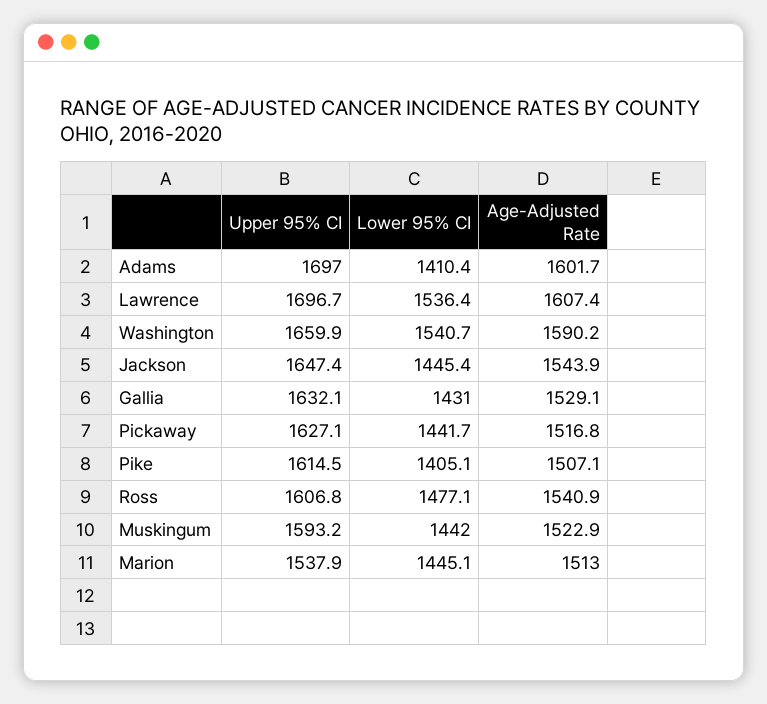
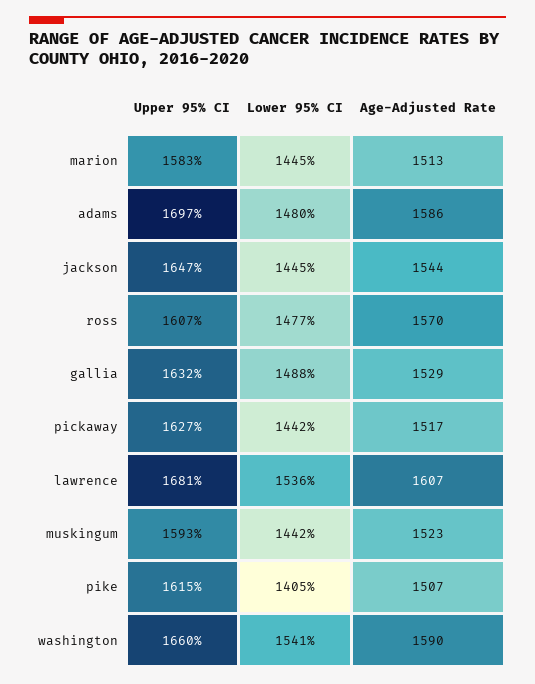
Lower 95% CI, Adams: 1410.4 -> 1480
Age-Adjusted Rate, Adams: 1601.7 -> 1586
Upper 95% CI, Lawrence: 1696.7 -> 1681
Lower 95% CI, Gallia: 1431 -> 1488
Age-Adjusted Rate, Ross: 1540.9 -> 1570
Upper 95% CI, Marion: 1537.9 -> 1583

